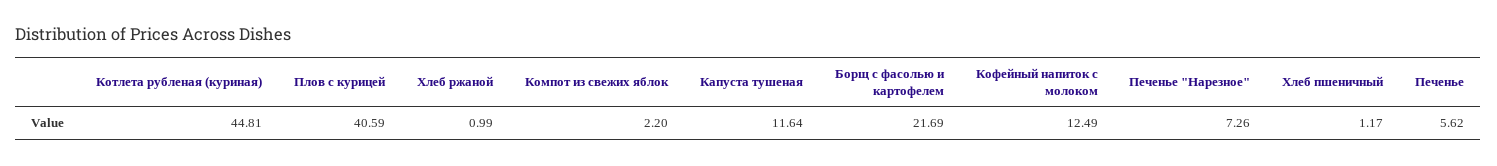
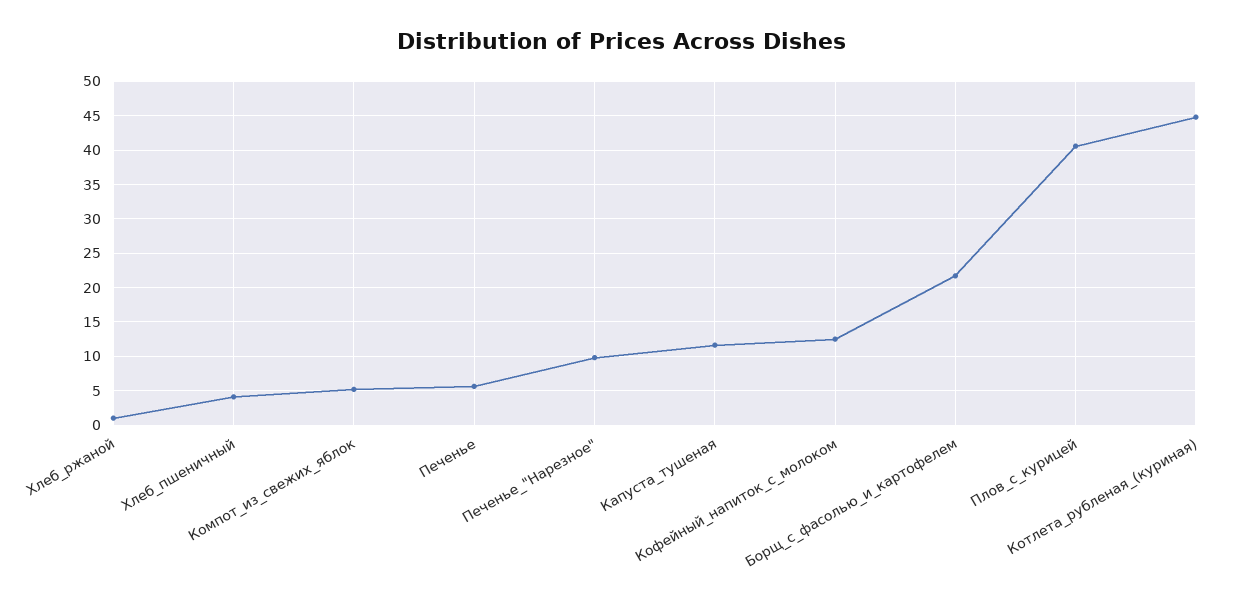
Компот из свежих яблок: 2.2 -> 5
Печенье "Нарезное": 7.26 -> 10
Хлеб пшеничный: 1.17 -> 4

